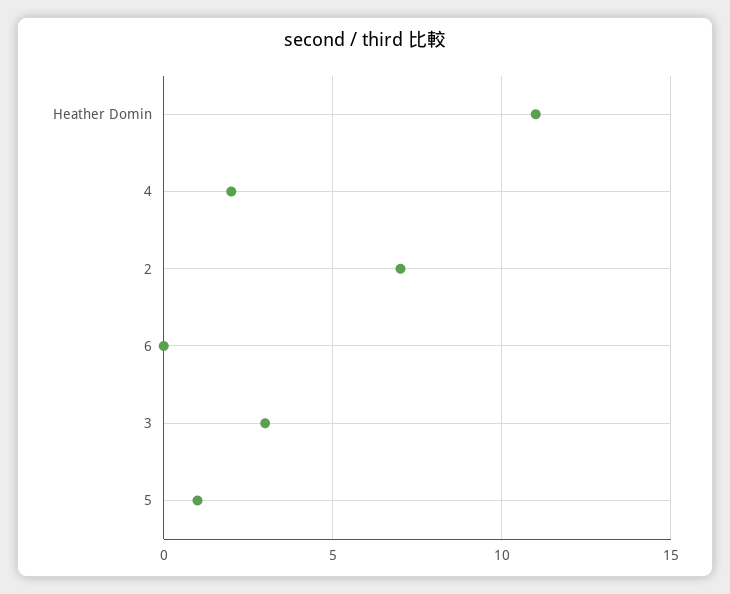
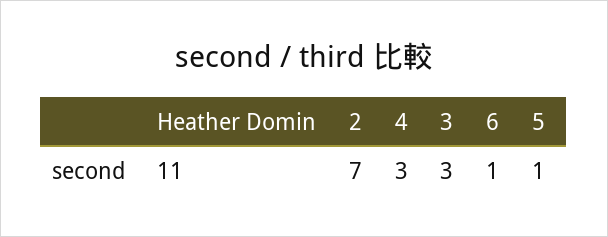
4: 2 -> 3
6: 0 -> 1

